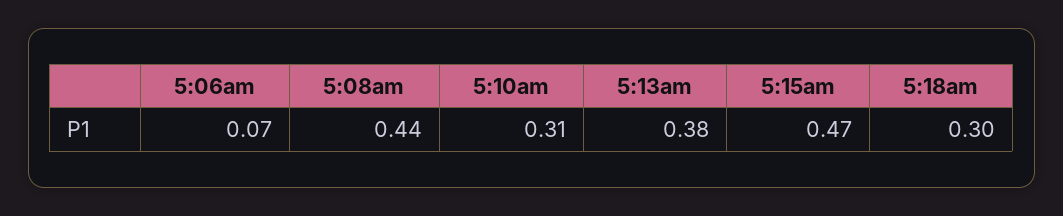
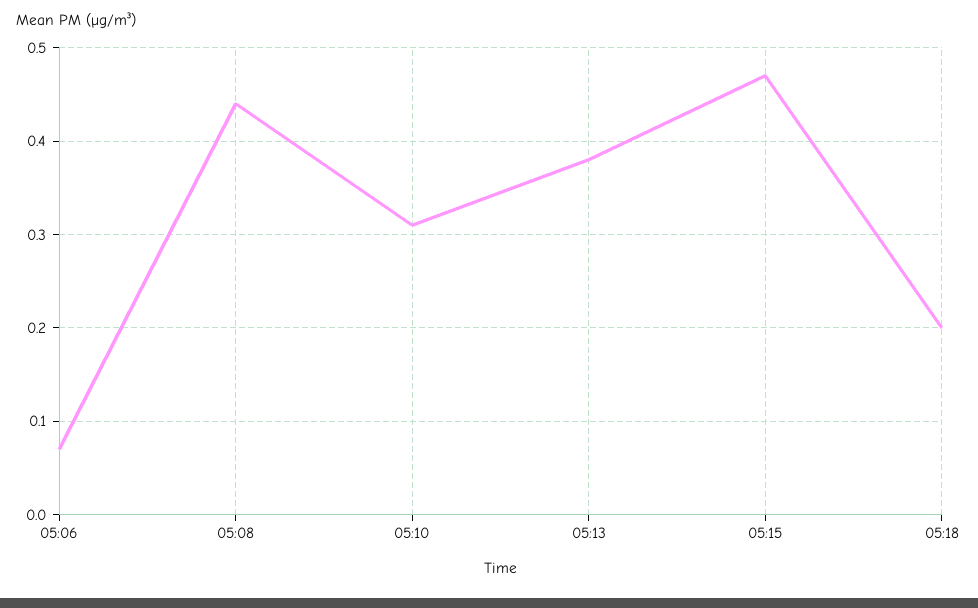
5:18am: 0.3 -> 0.2

